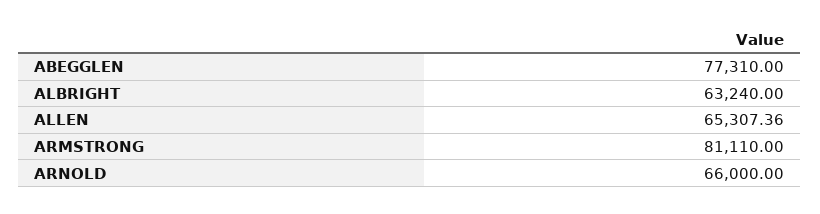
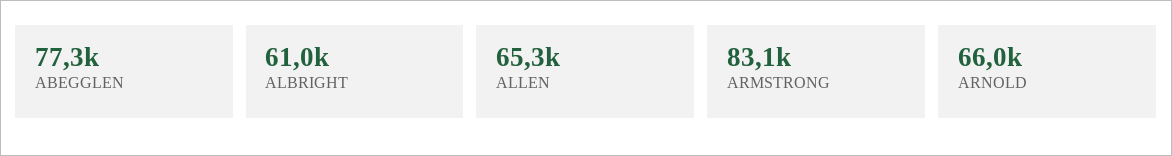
ALBRIGHT: 63240 -> 61000
ARMSTRONG: 81110 -> 83100

